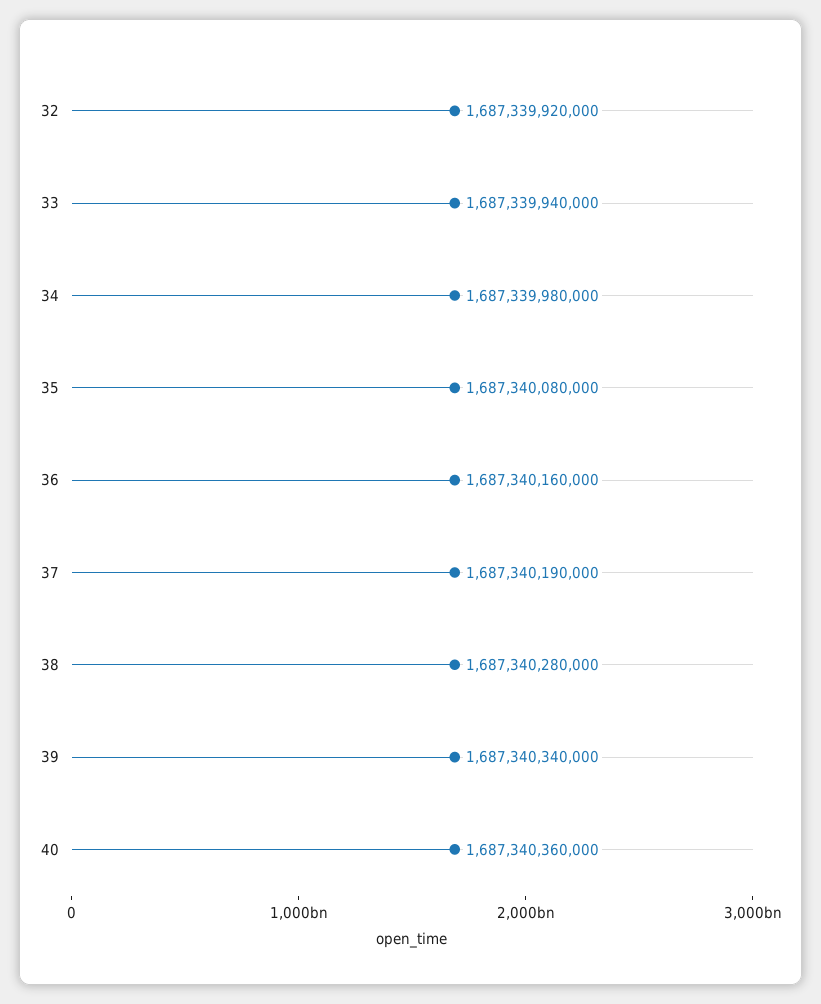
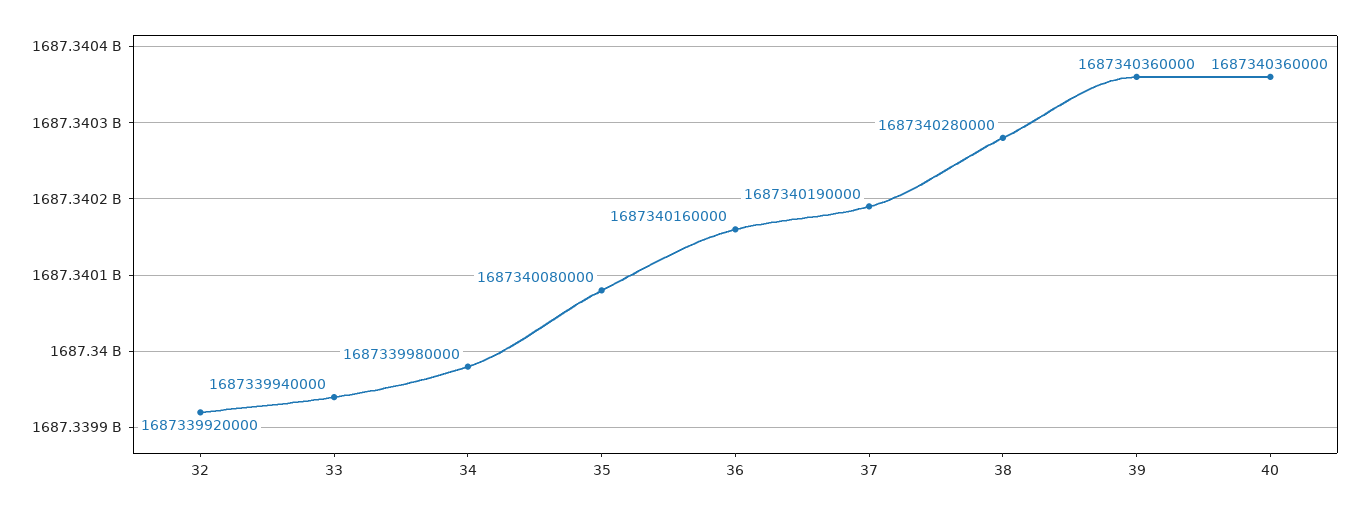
39: 1687340340000 -> 1687340360000

